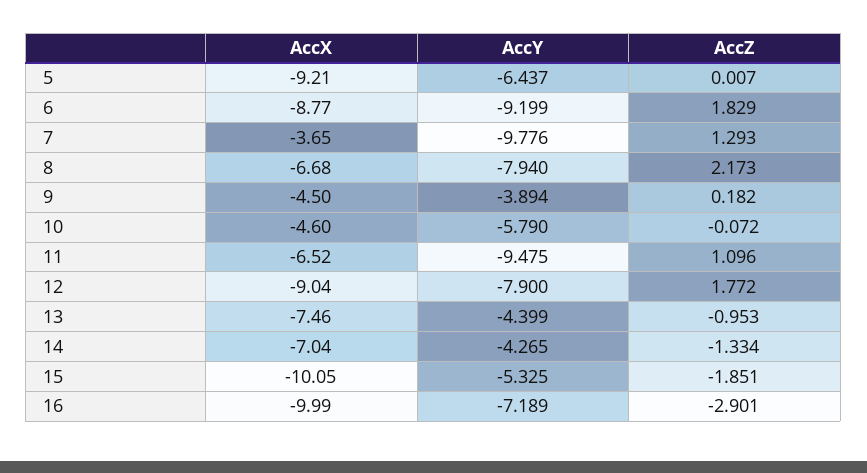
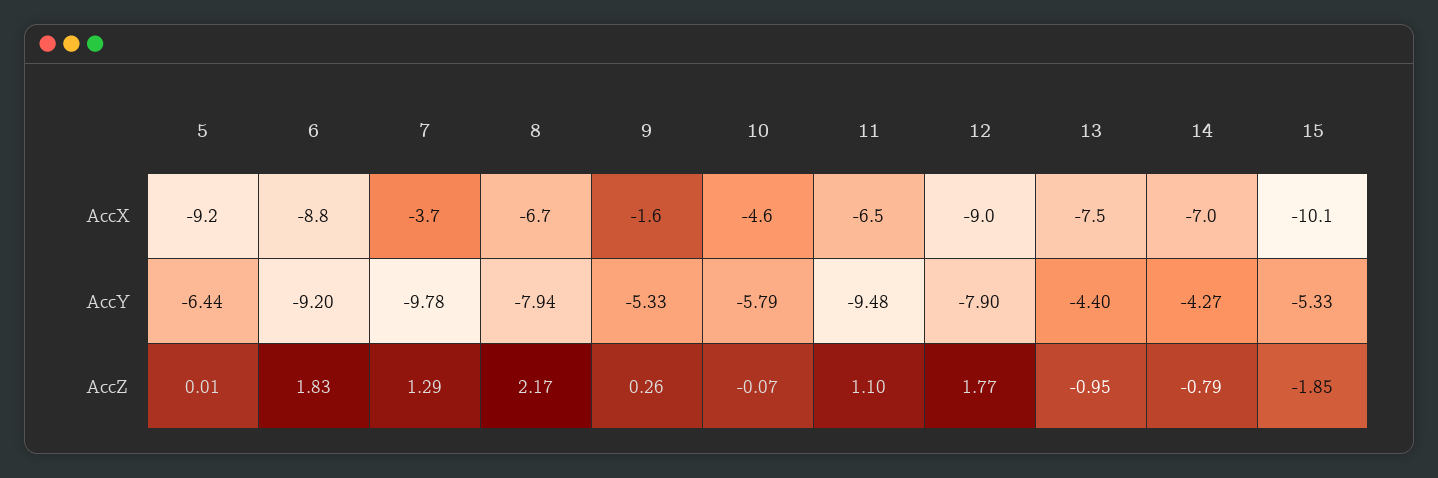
AccX, 9: -4.5 -> -1.6
AccY, 9: -3.894 -> -5.33
AccZ, 9: 0.182 -> 0.26
AccZ, 14: -1.334 -> -0.79
AccX, 16: -9.99 -> none
AccY, 16: -7.189 -> none
AccZ, 16: -2.901 -> none

